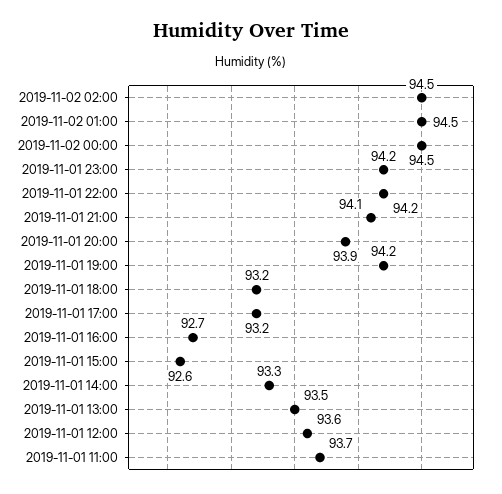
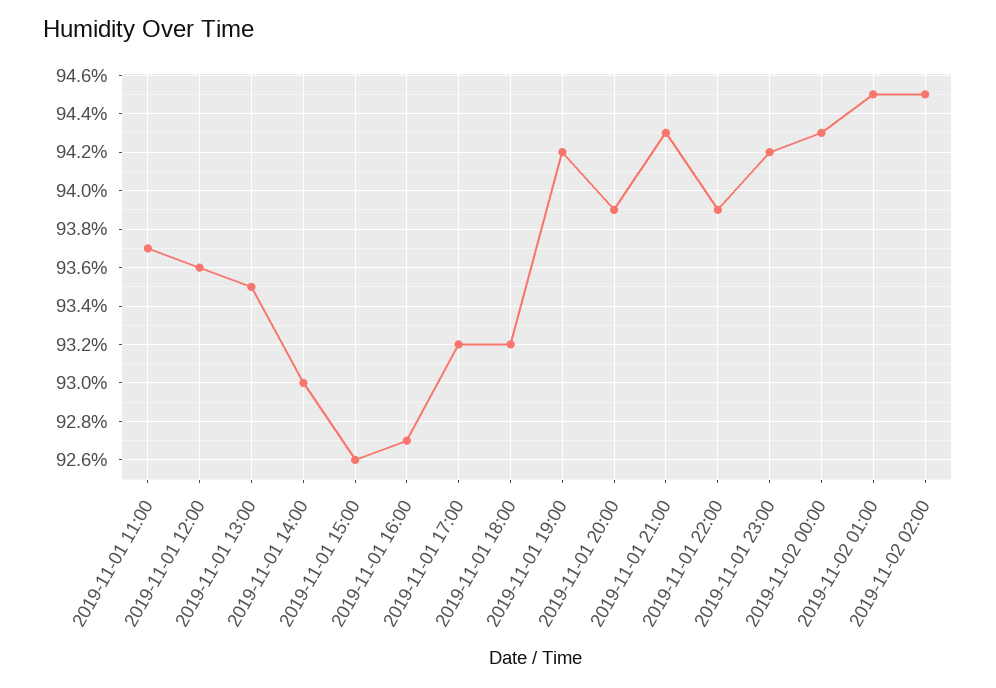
2019-11-02 00:00: 94.5 -> 94.3
2019-11-01 22:00: 94.2 -> 93.9
2019-11-01 21:00: 94.1 -> 94.3
2019-11-01 14:00: 93.3 -> 93

